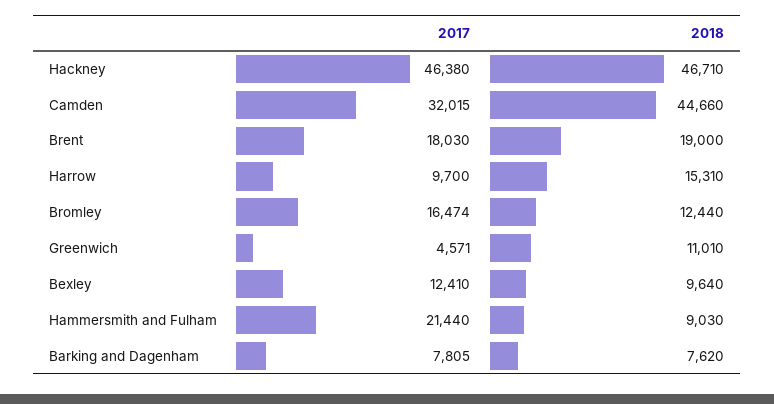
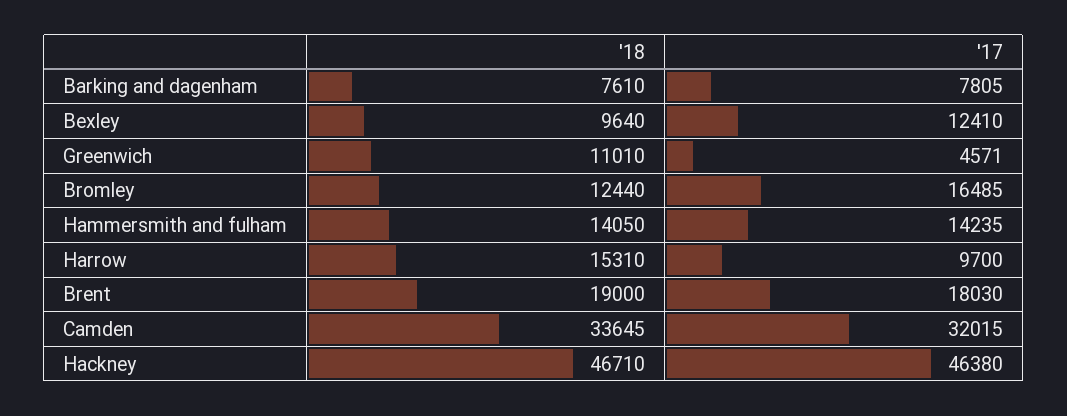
2018, Camden: 44660 -> 33645
2017, Bromley: 16474 -> 16485
2017, Hammersmith and Fulham: 21440 -> 14235
2018, Hammersmith and Fulham: 9030 -> 14050
2018, Barking and Dagenham: 7620 -> 7610

